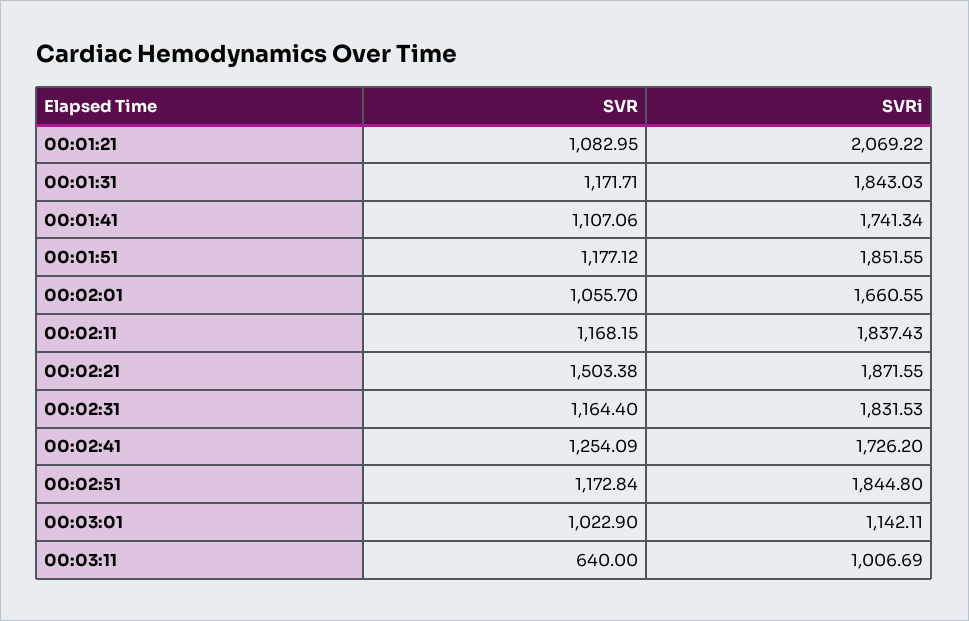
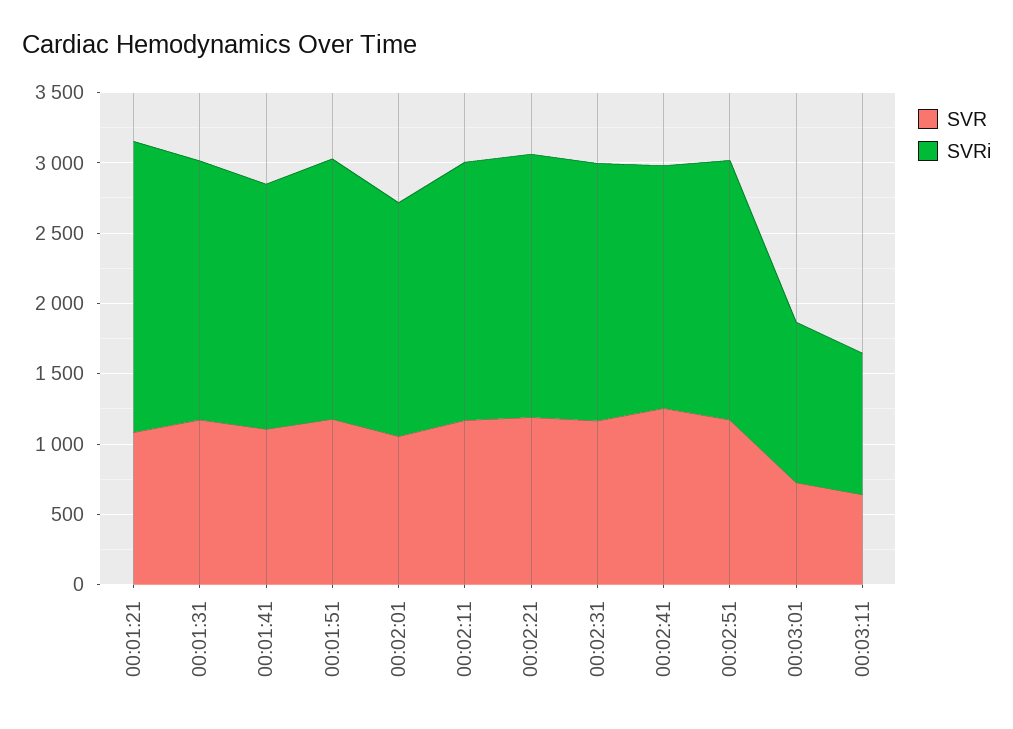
SVR, 00:02:21: 1503.38 -> 1200
SVR, 00:03:01: 1022.9 -> 700

